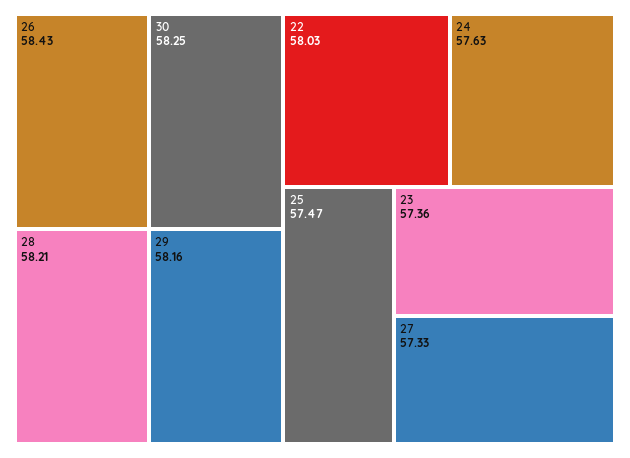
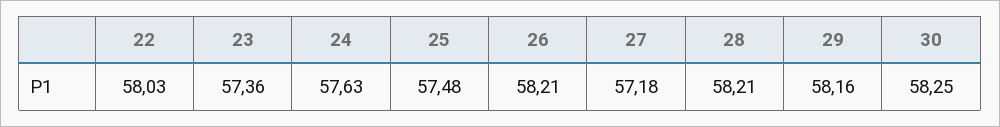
26: 58.43 -> 58.21
25: 57.47 -> 57.48
27: 57.33 -> 57.18

